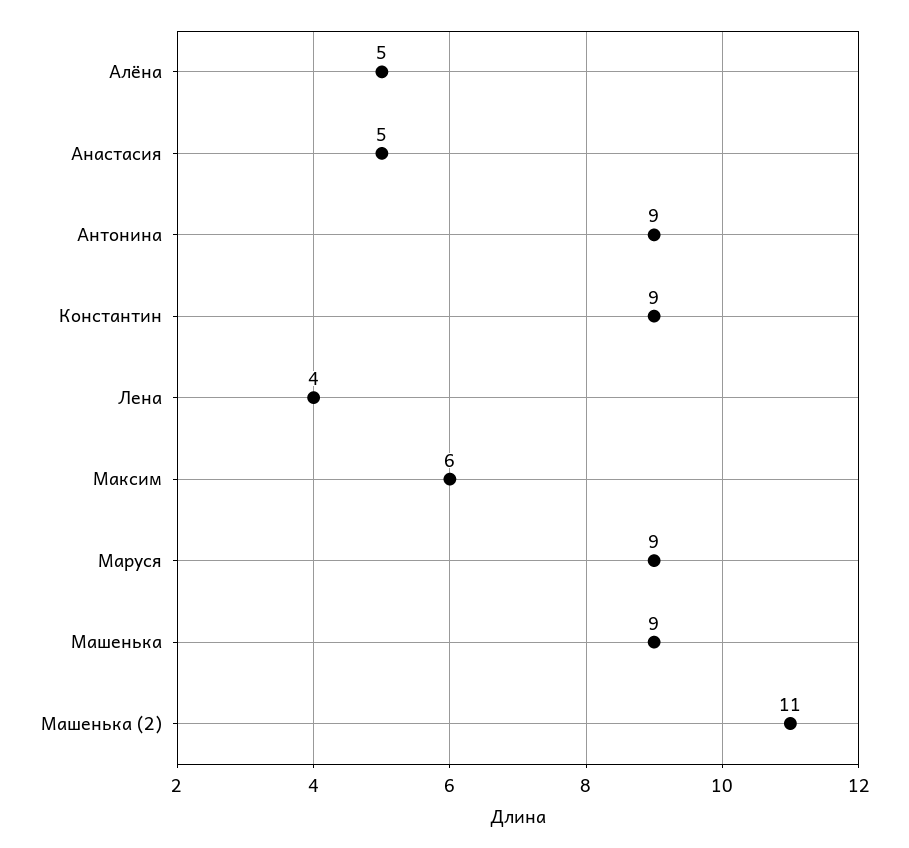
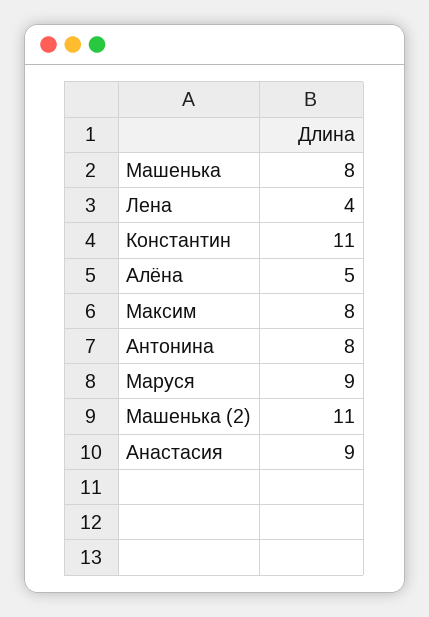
Анастасия: 5 -> 9
Антонина: 9 -> 8
Константин: 9 -> 11
Максим: 6 -> 8
Машенька: 9 -> 8

